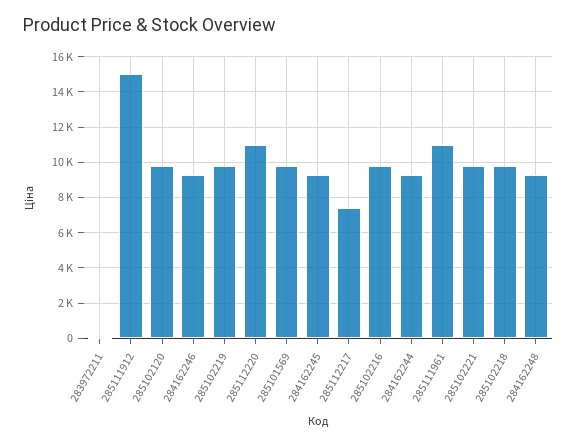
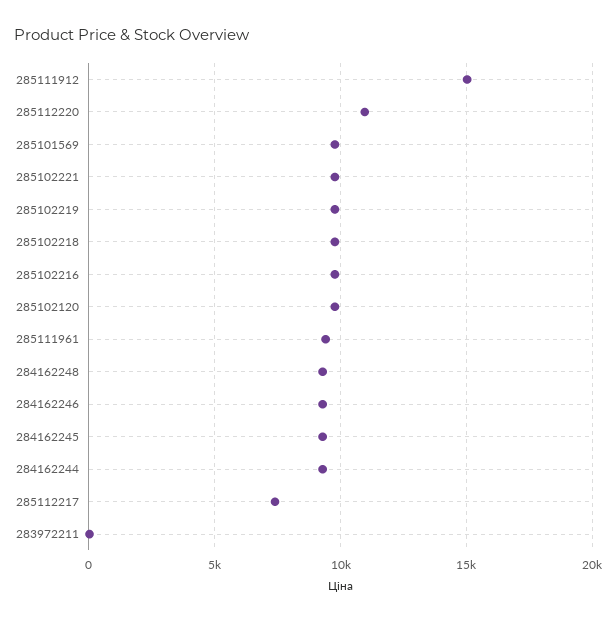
285111961: 11000 -> 9500

